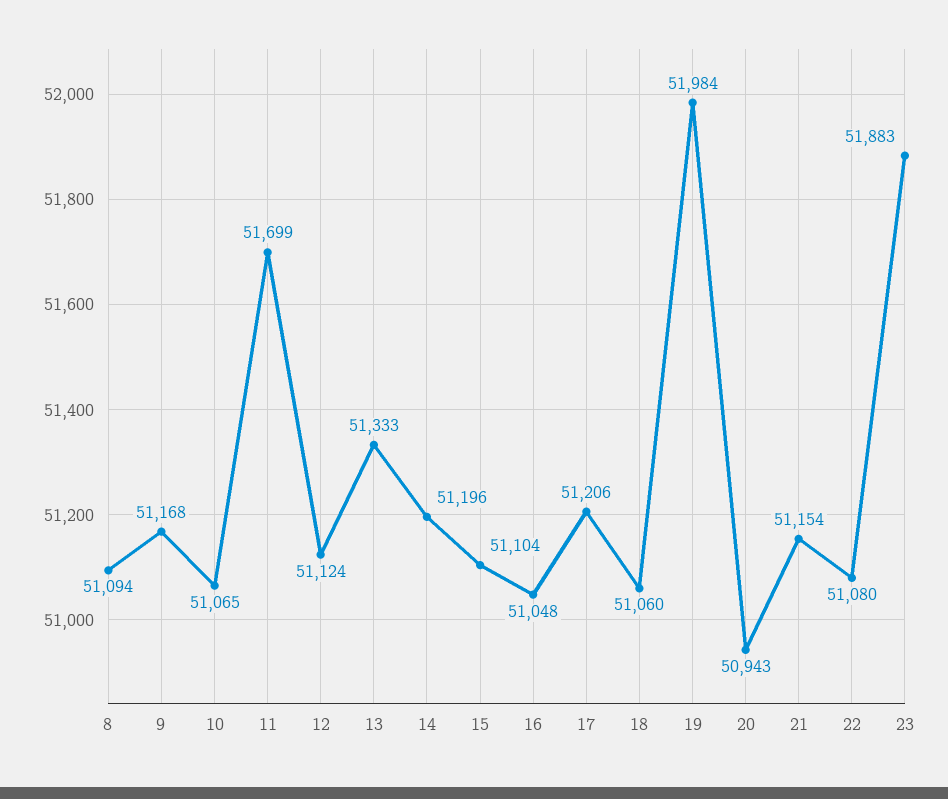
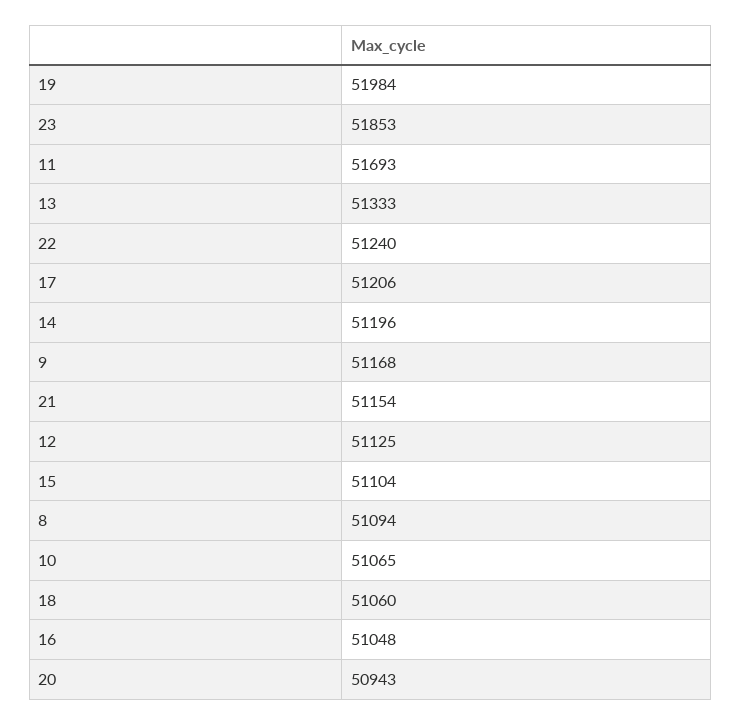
11: 51699 -> 51693
12: 51124 -> 51125
22: 51080 -> 51240
23: 51883 -> 51853

